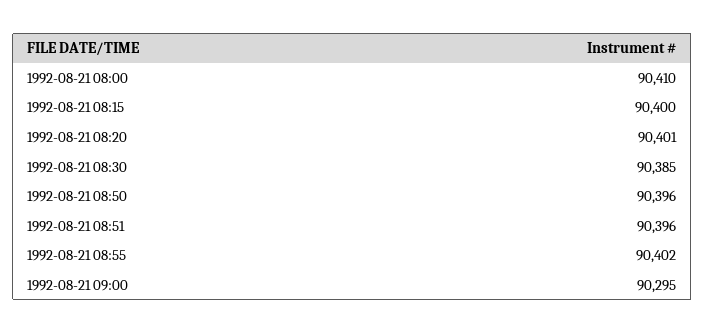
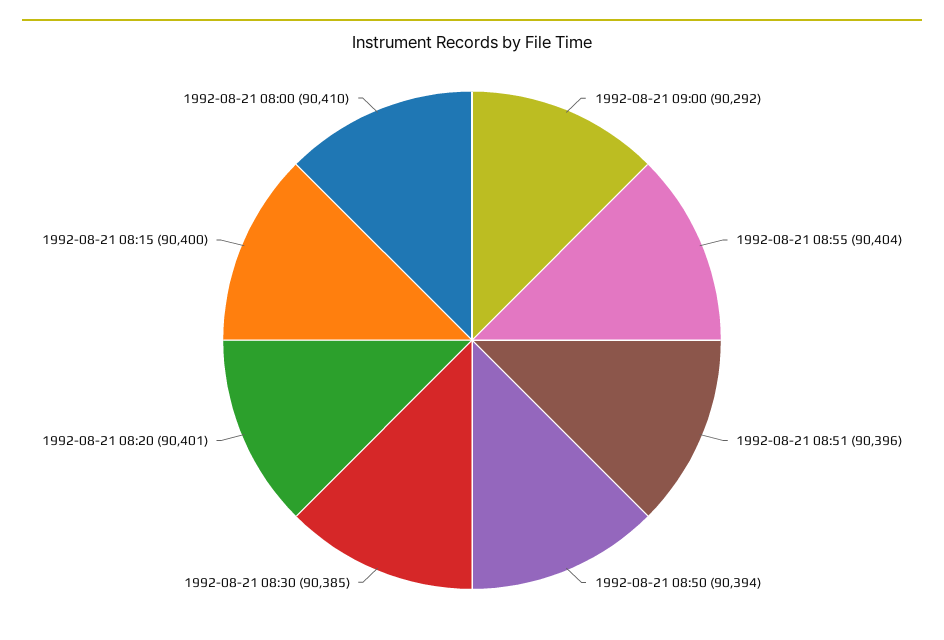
1992-08-21 08:50: 90396 -> 90394
1992-08-21 08:55: 90402 -> 90404
1992-08-21 09:00: 90295 -> 90292

